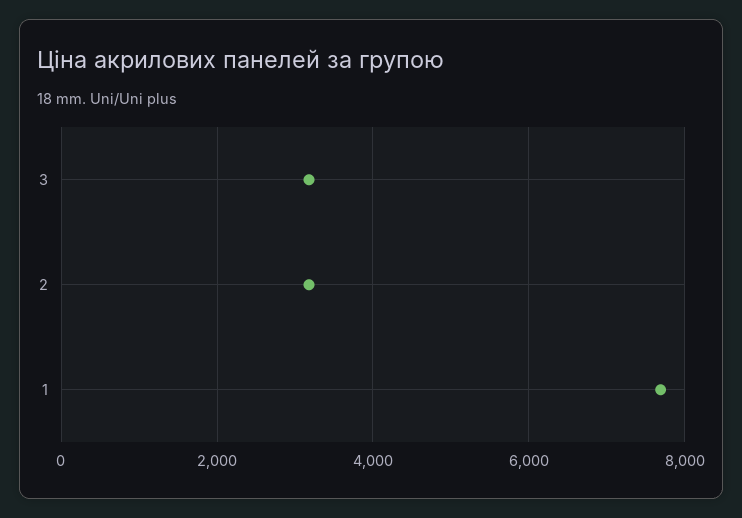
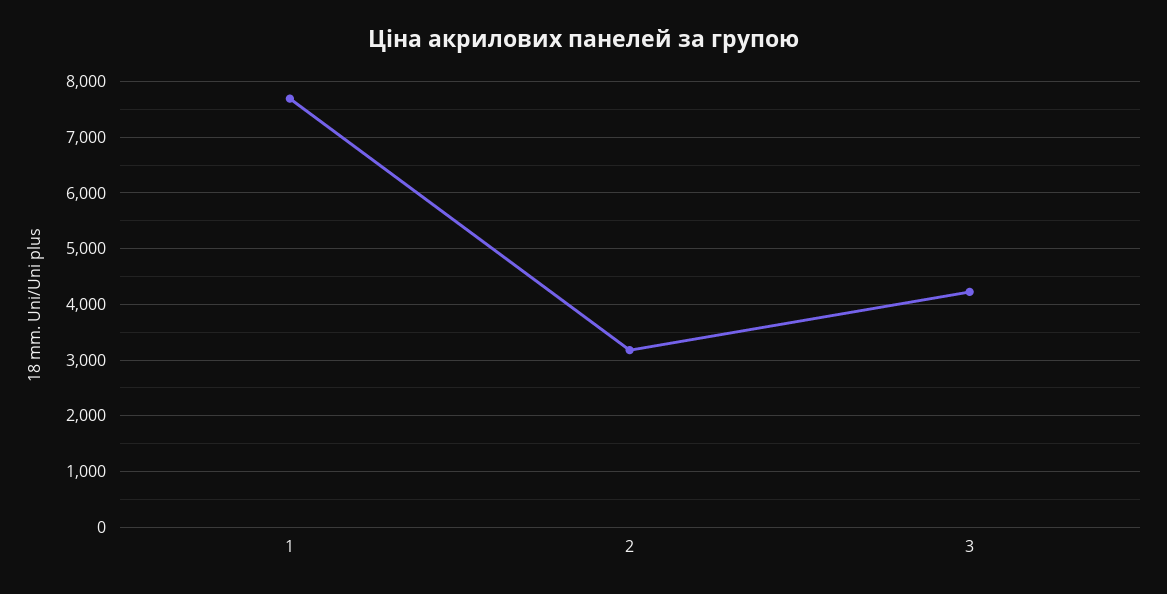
3: 3200 -> 4200

